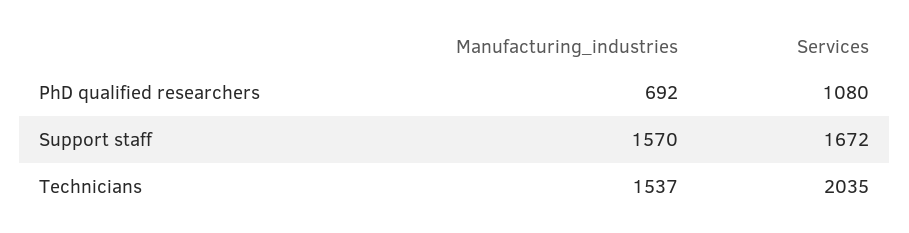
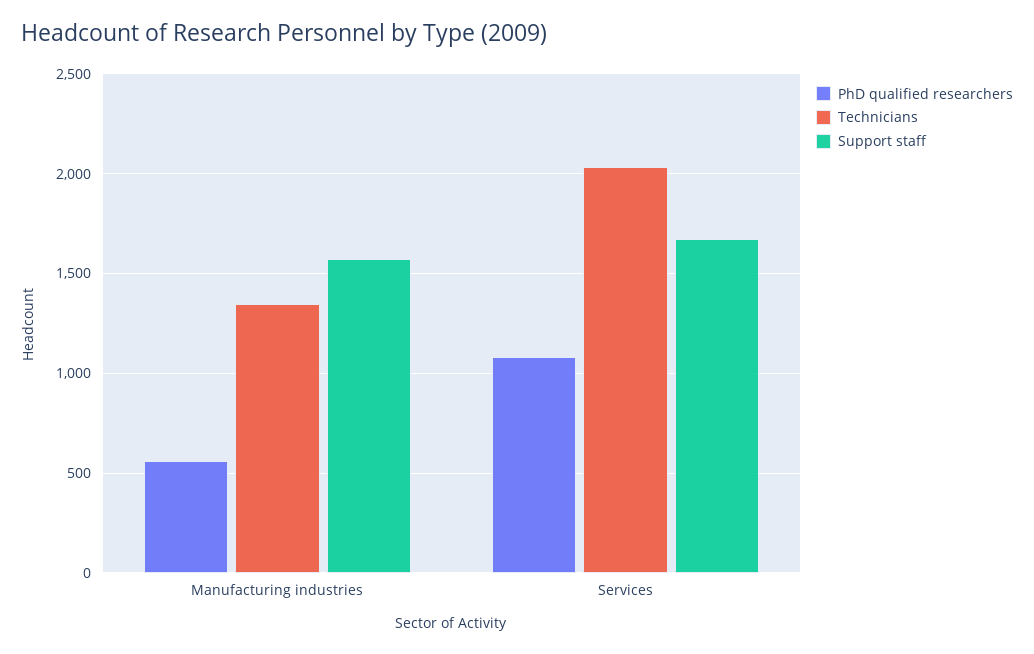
PhD qualified researchers, Manufacturing_industries: 692 -> 550
Technicians, Manufacturing_industries: 1537 -> 1350

